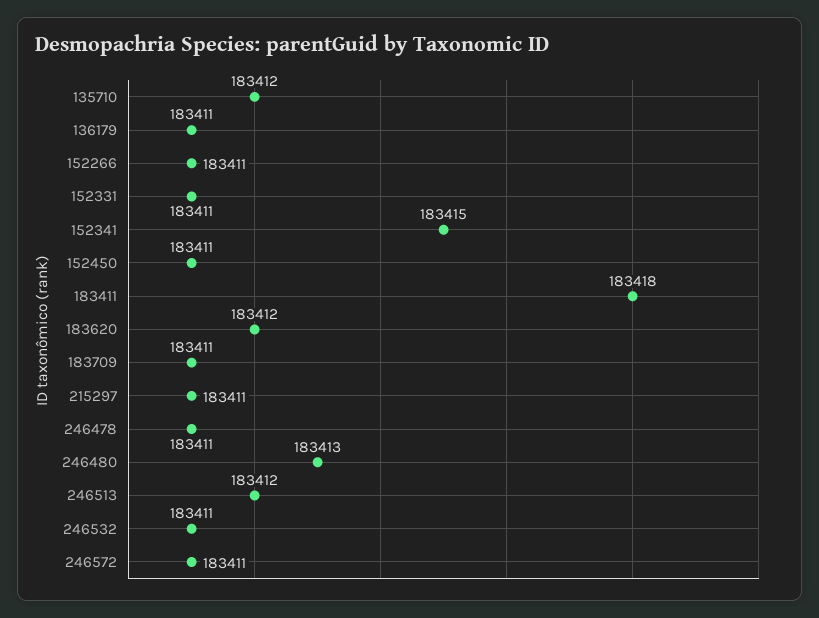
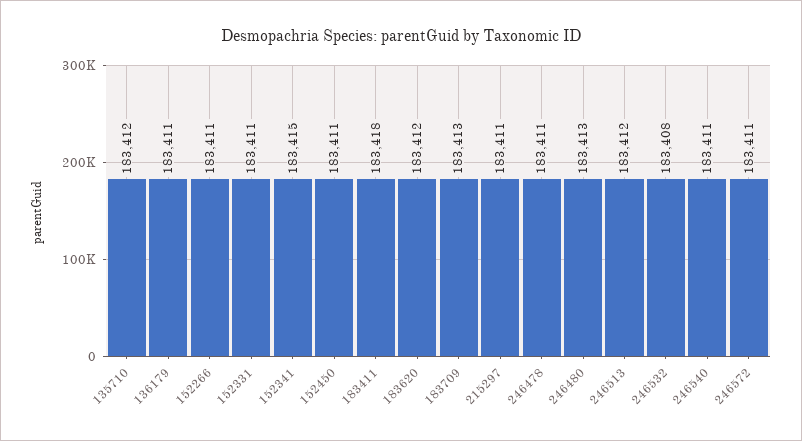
183709: 183411 -> 183413
246532: 183411 -> 183408
246540: none -> 183411

